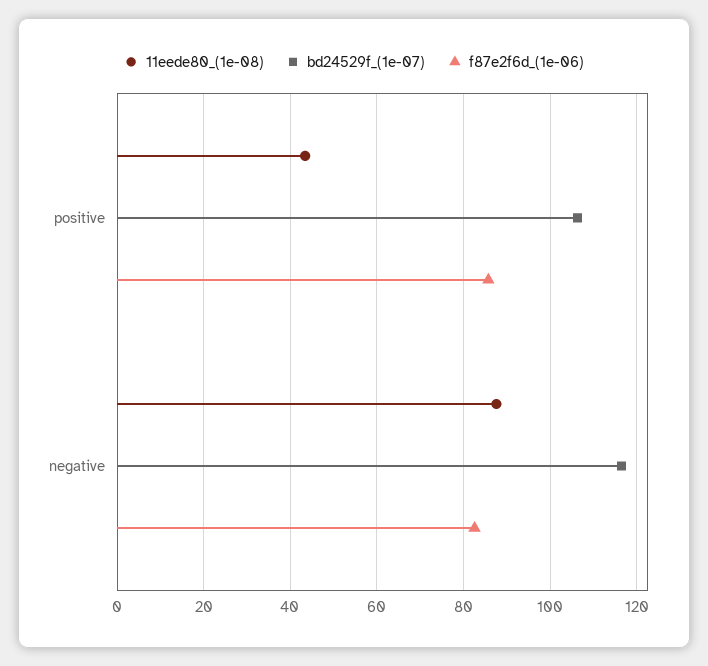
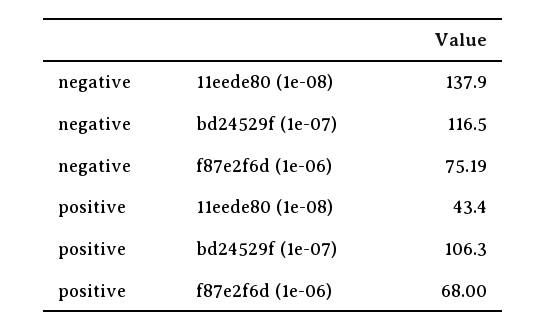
f87e2f6d_(1e-06), positive: 86 -> 68
11eede80_(1e-08), negative: 88 -> 137.9
f87e2f6d_(1e-06), negative: 82 -> 75.19

